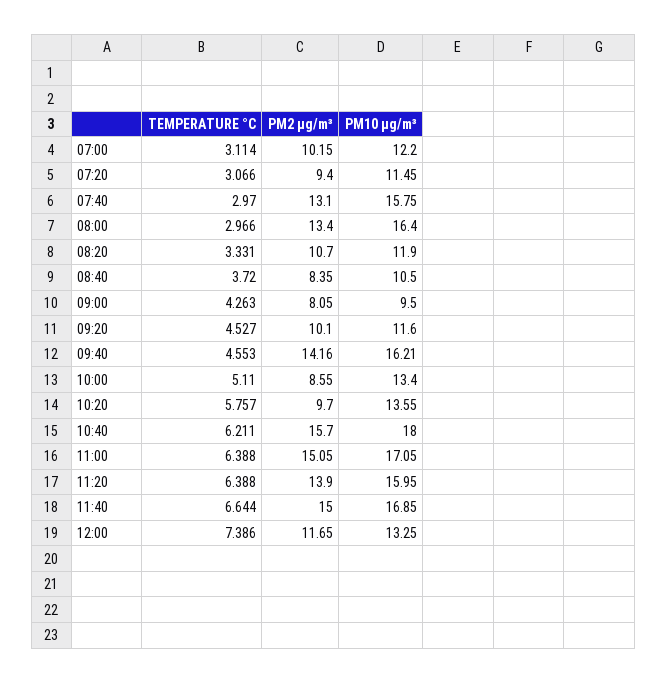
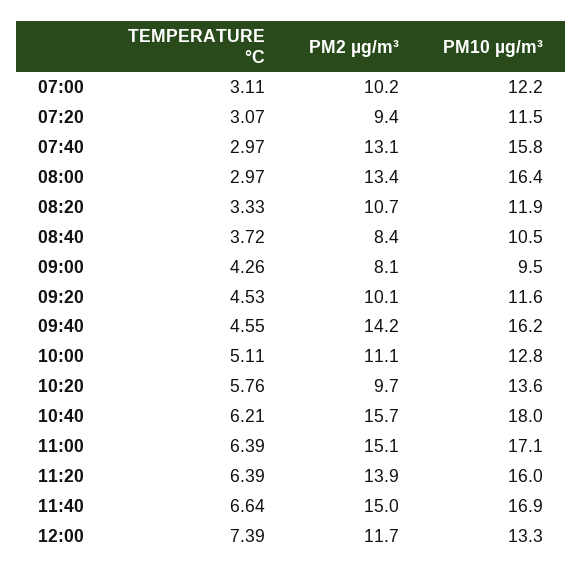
PM2 µg/m³, 10:00: 8.55 -> 11.1
PM10 µg/m³, 10:00: 13.4 -> 12.8

